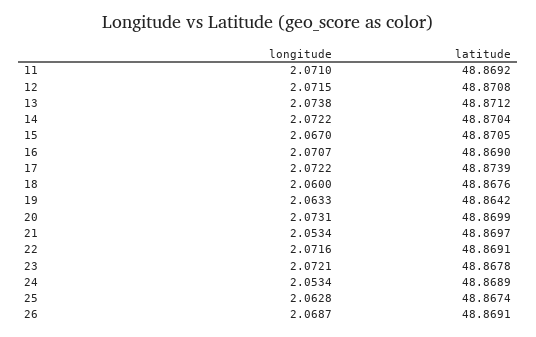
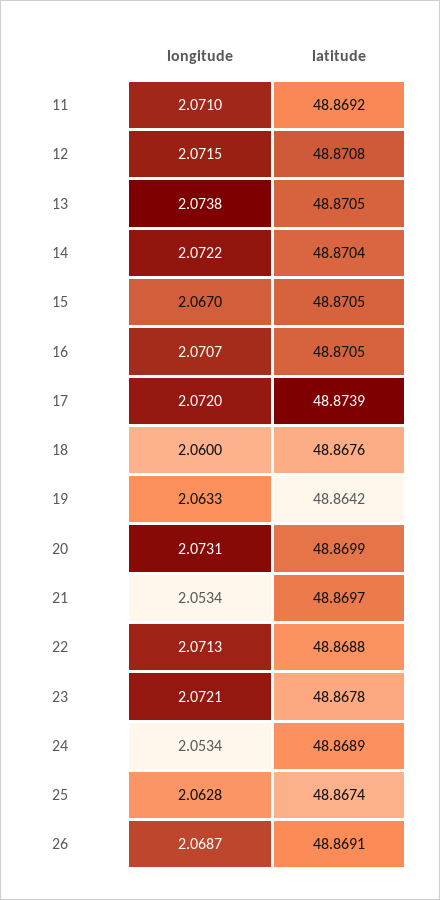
latitude, 13: 48.8712 -> 48.8705
latitude, 16: 48.869 -> 48.8705
longitude, 17: 2.0722 -> 2.072
longitude, 22: 2.0716 -> 2.0713
latitude, 22: 48.8691 -> 48.8688

